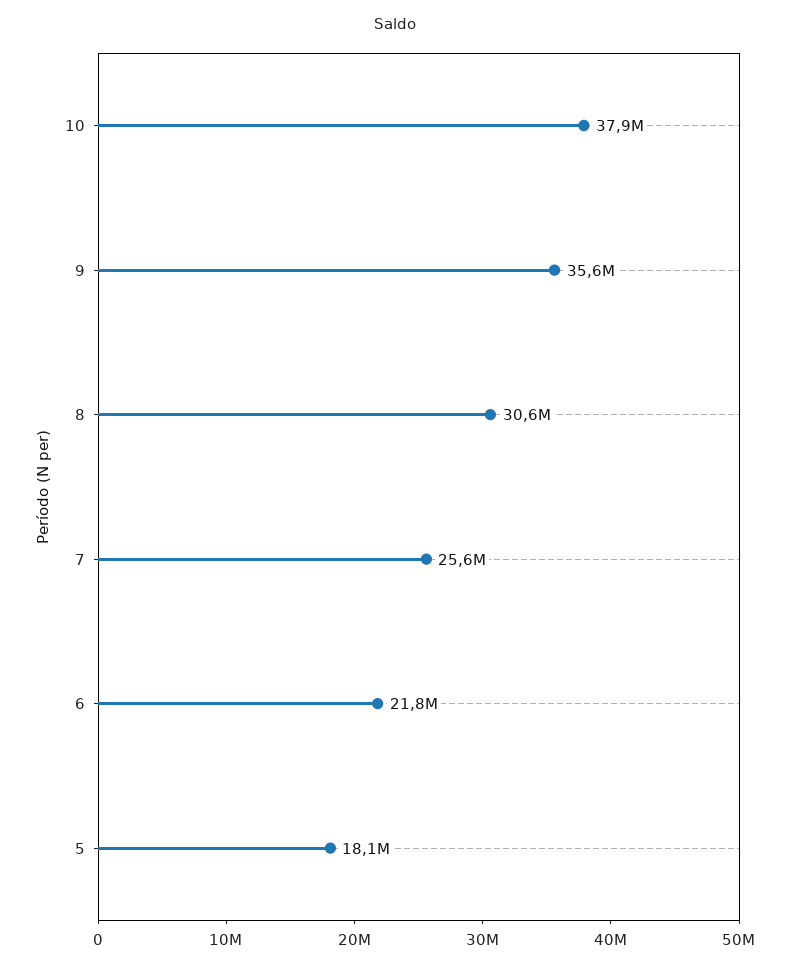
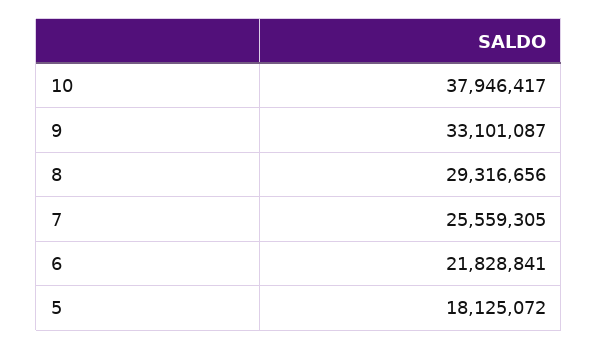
9: 35600000 -> 33101087
8: 30600000 -> 29316656

